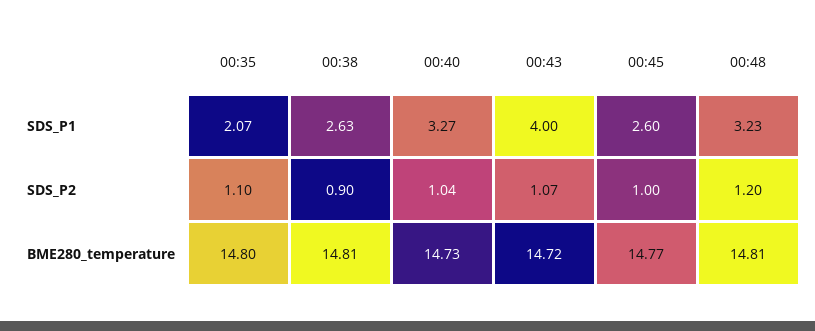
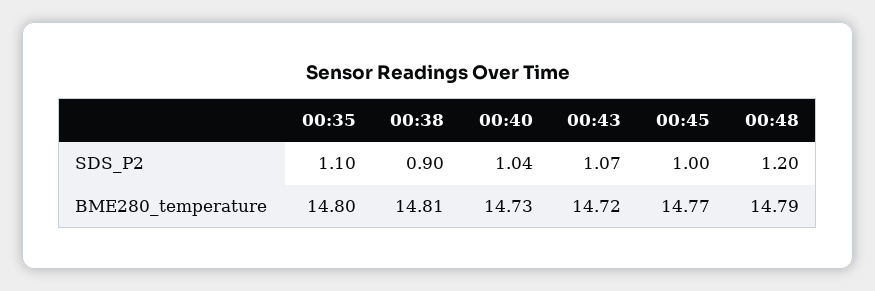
00:35, SDS_P1: 2.07 -> none
00:38, SDS_P1: 2.63 -> none
00:40, SDS_P1: 3.27 -> none
00:43, SDS_P1: 4 -> none
00:45, SDS_P1: 2.6 -> none
00:48, SDS_P1: 3.23 -> none
00:48, BME280_temperature: 14.81 -> 14.79

